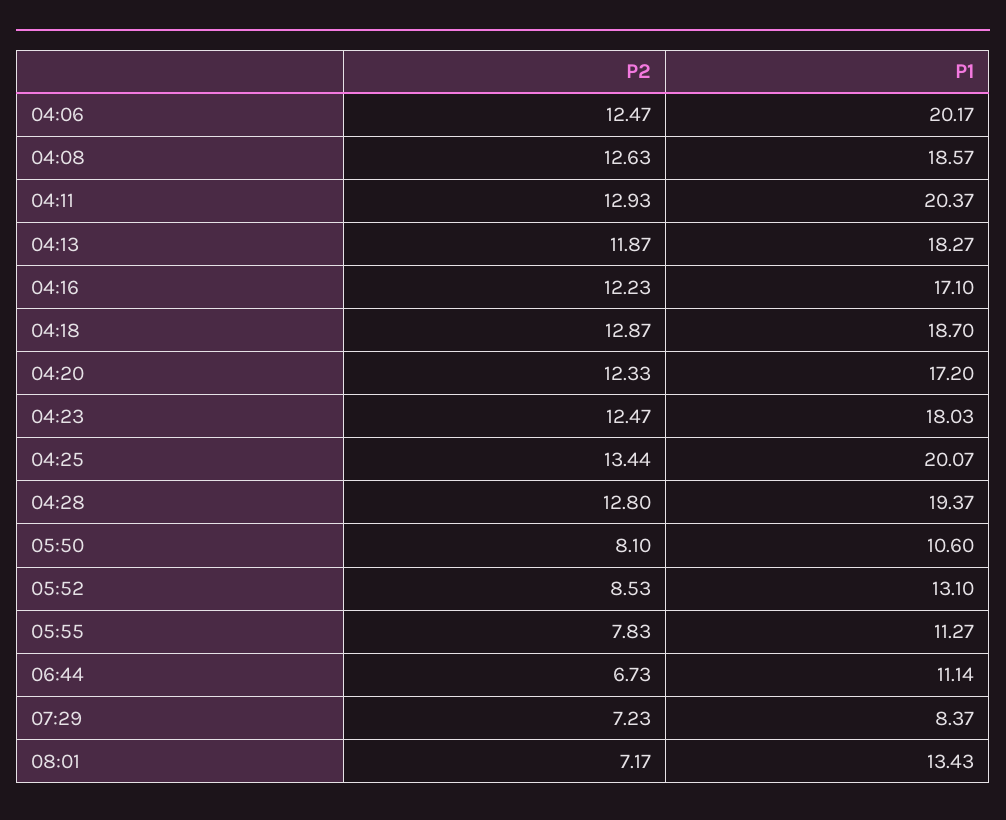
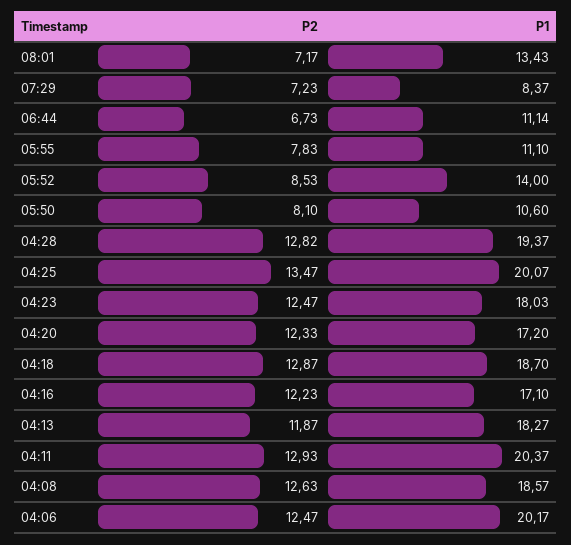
P2, 04:25: 13.44 -> 13.47
P2, 04:28: 12.8 -> 12.82
P1, 05:52: 13.1 -> 14
P1, 05:55: 11.27 -> 11.1

